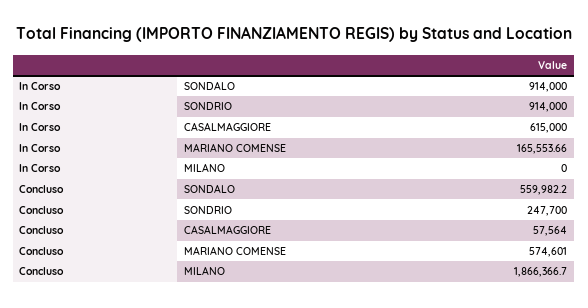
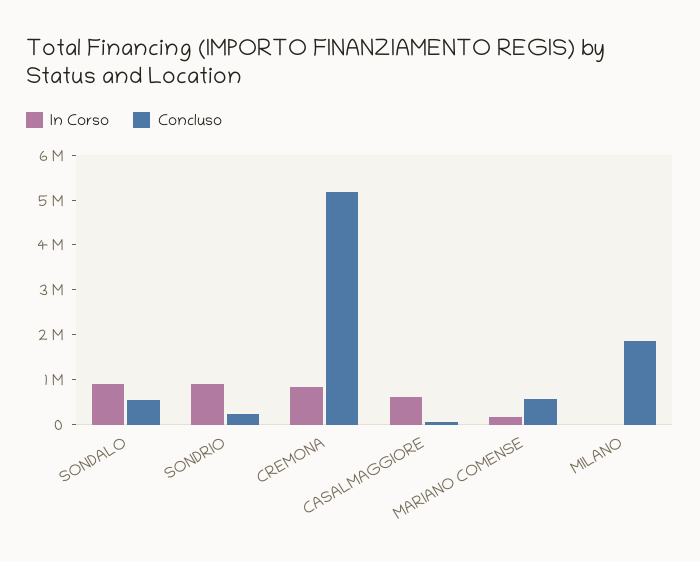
In Corso, CREMONA: none -> 800000
Concluso, CREMONA: none -> 5200000

